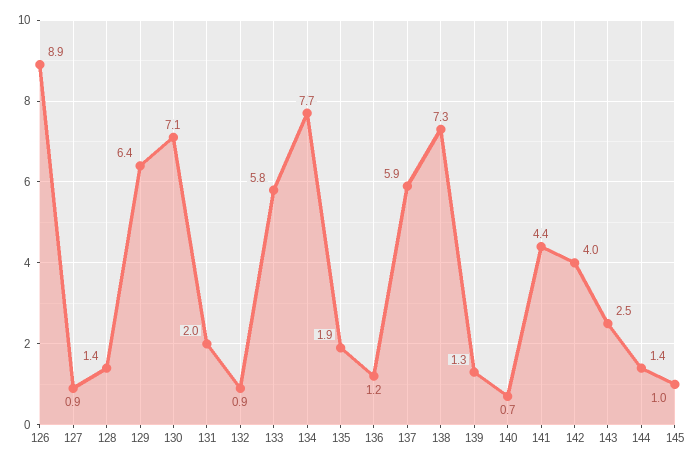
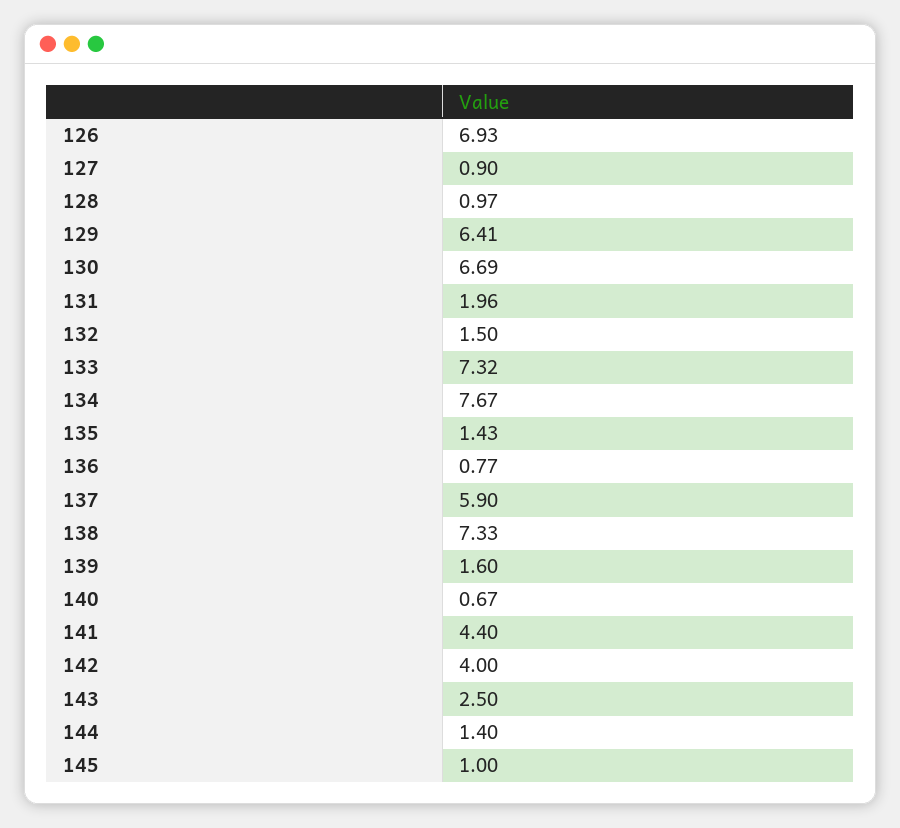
126: 8.9 -> 6.93
128: 1.4 -> 0.97
130: 7.1 -> 6.69
132: 0.9 -> 1.5
133: 5.8 -> 7.32
135: 1.9 -> 1.43
136: 1.2 -> 0.77
139: 1.3 -> 1.6

